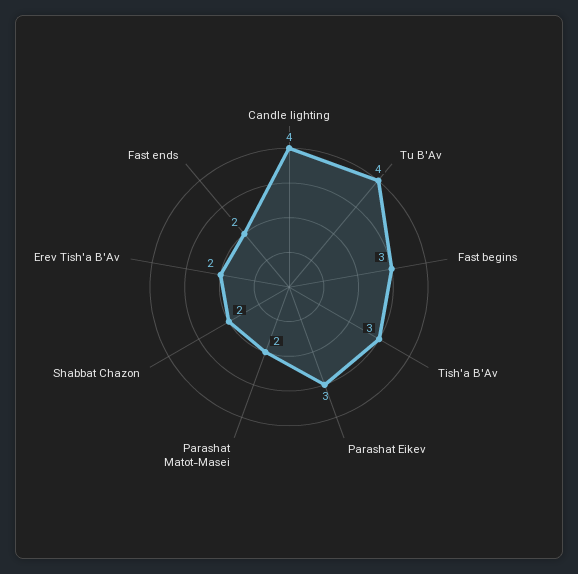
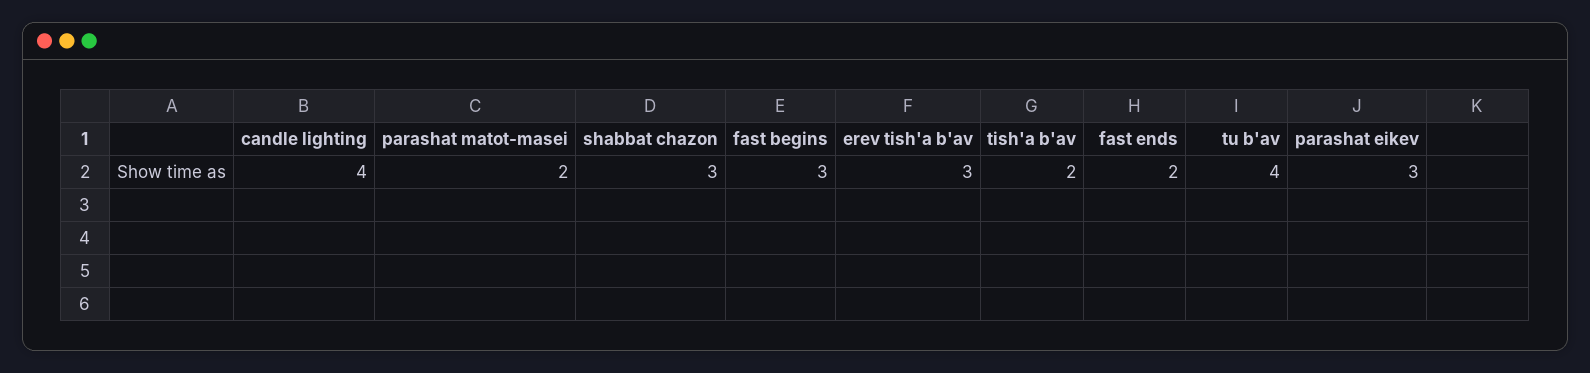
Tish'a B'Av: 3 -> 2
Shabbat Chazon: 2 -> 3
Erev Tish'a B'Av: 2 -> 3

